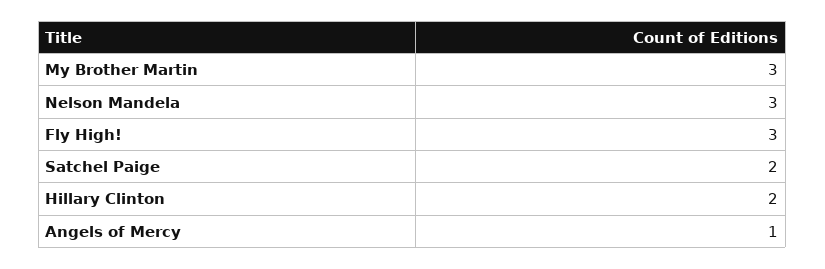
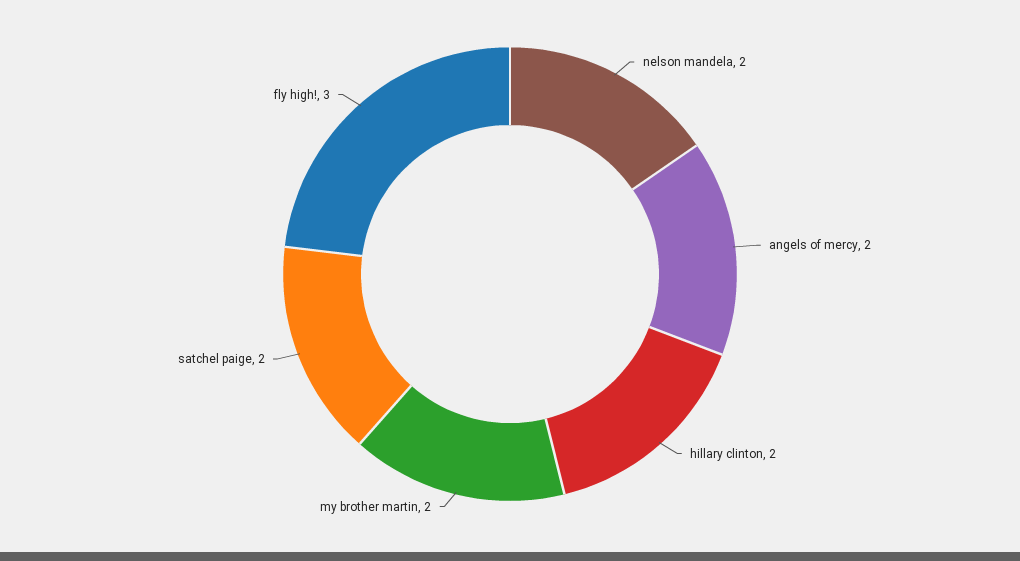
My Brother Martin: 3 -> 2
Nelson Mandela: 3 -> 2
Angels of Mercy: 1 -> 2

